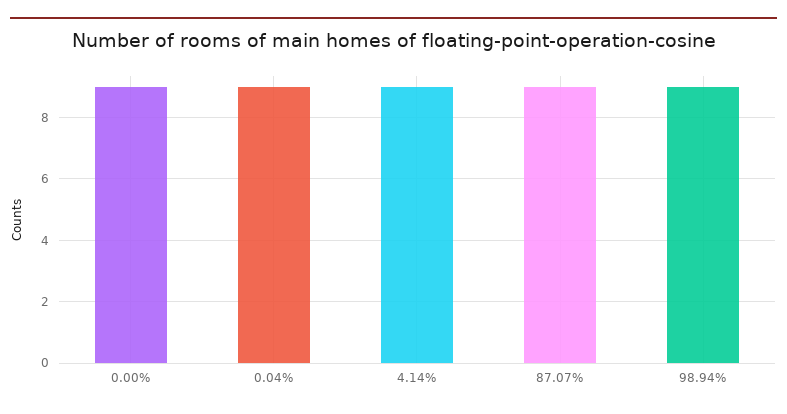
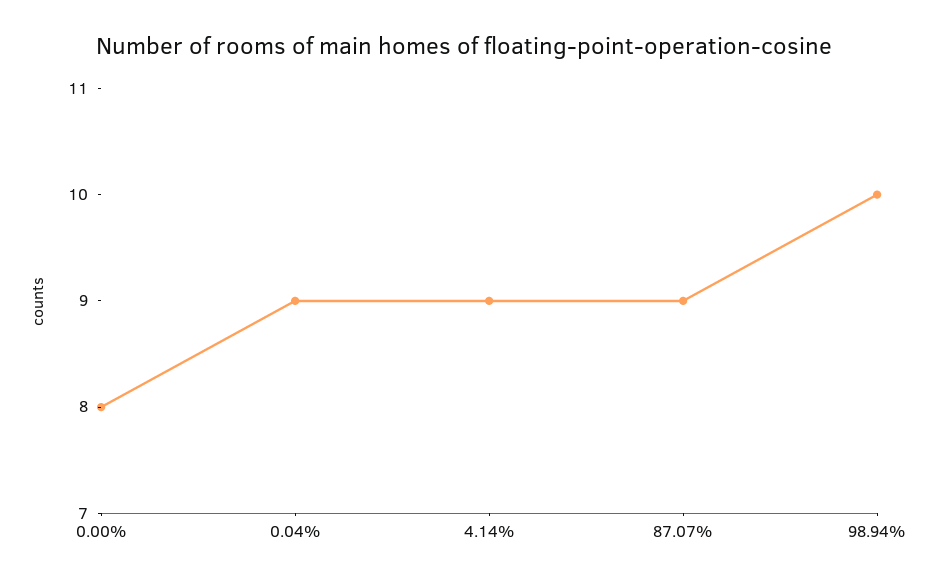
0.00%: 9 -> 8
98.94%: 9 -> 10

